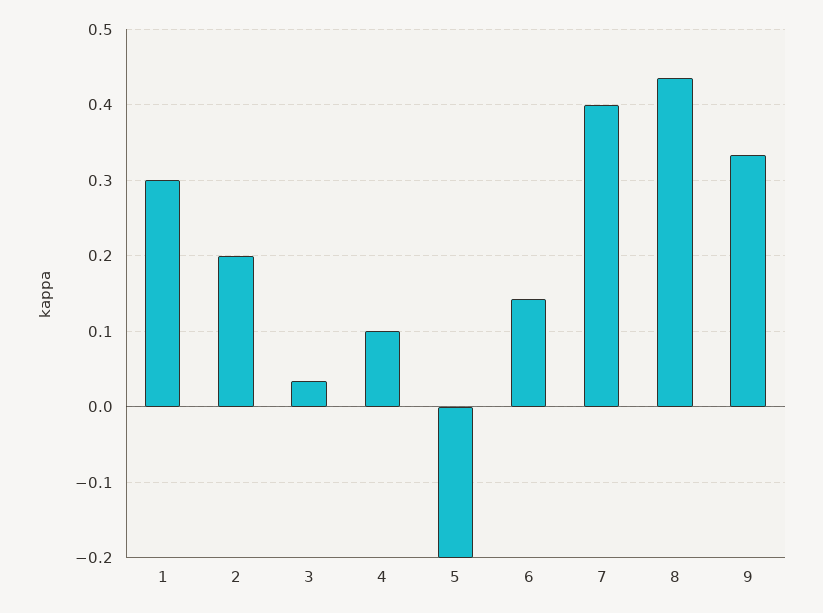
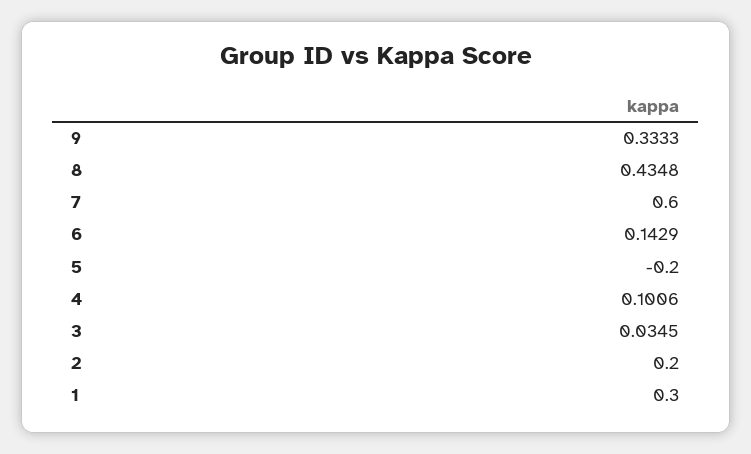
7: 0.4 -> 0.6

